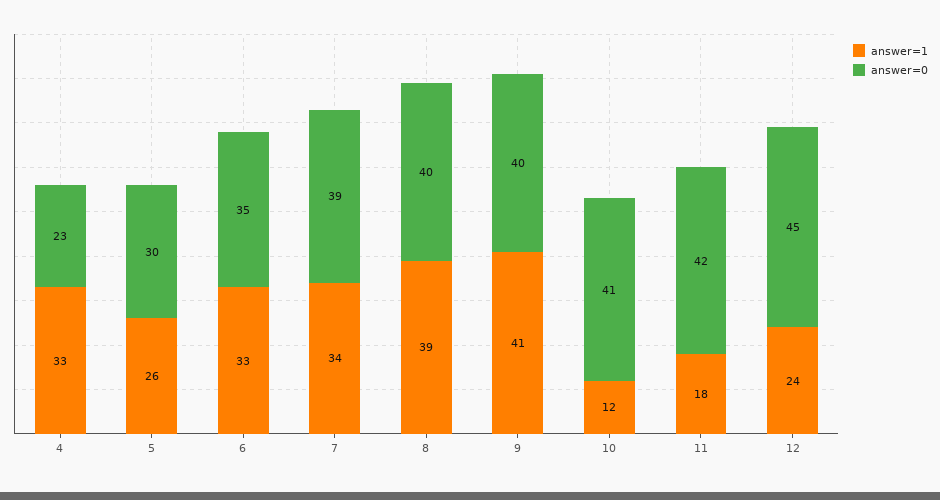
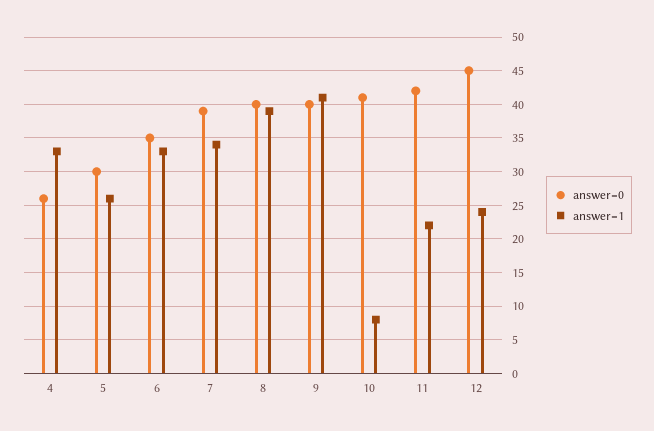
answer=0, 4: 23 -> 26
answer=1, 10: 12 -> 8
answer=1, 11: 18 -> 22

